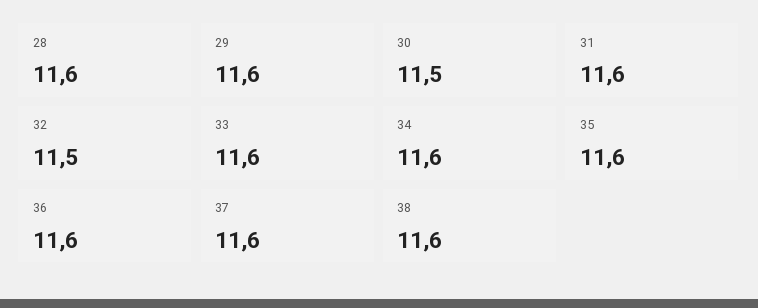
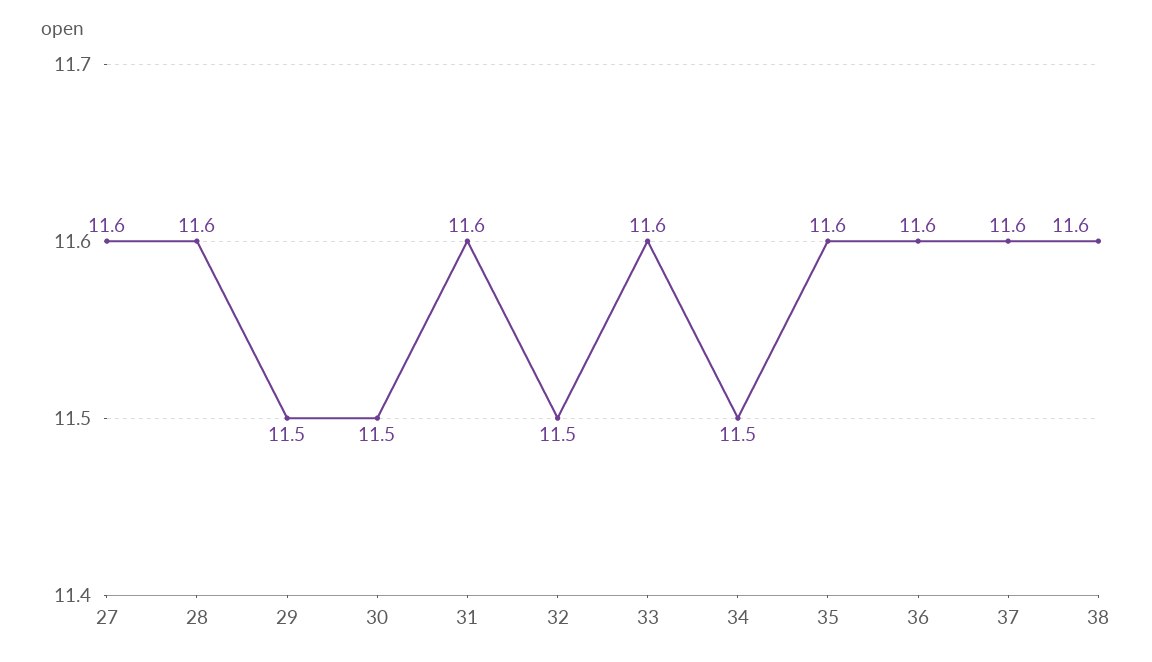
29: 11.6 -> 11.5
34: 11.6 -> 11.5
27: none -> 11.6

